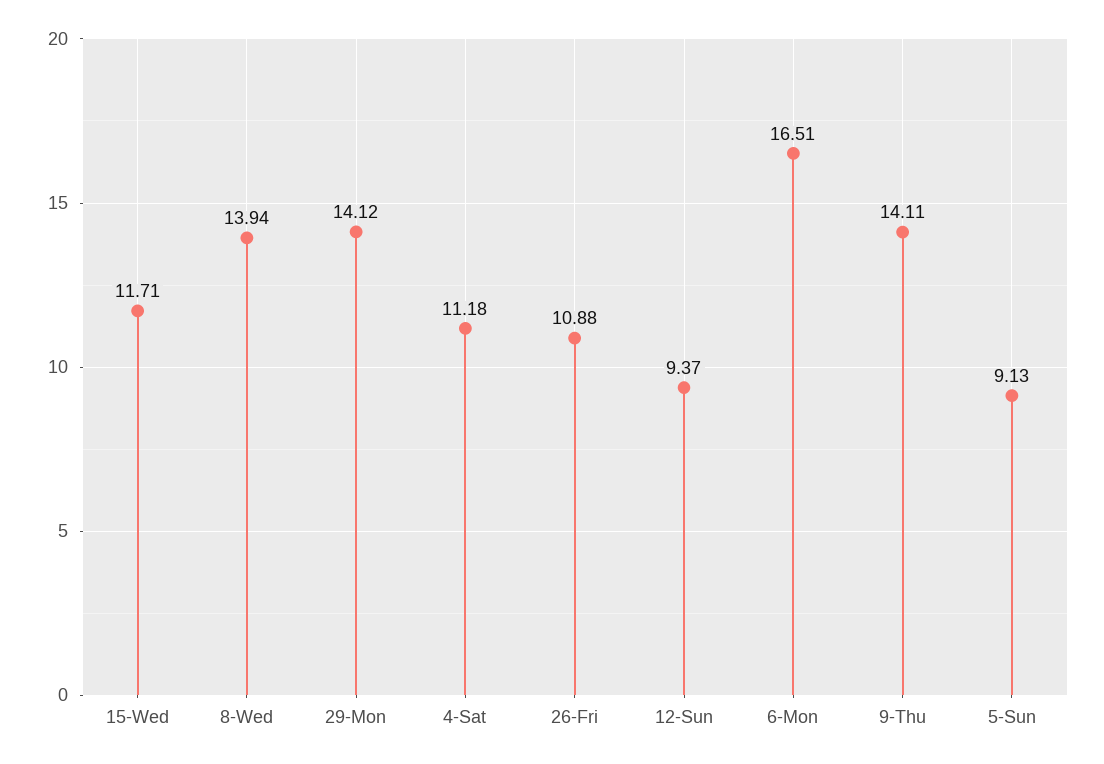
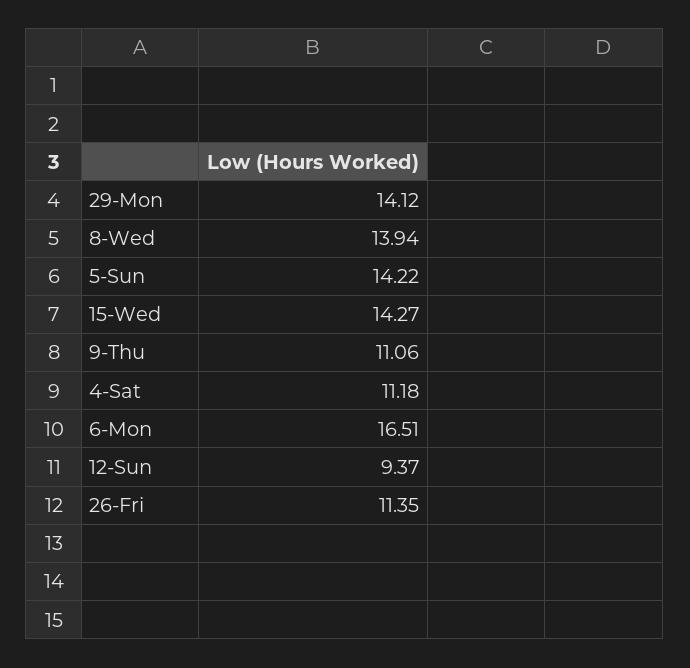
15-Wed: 11.71 -> 14.27
26-Fri: 10.88 -> 11.35
9-Thu: 14.11 -> 11.06
5-Sun: 9.13 -> 14.22

